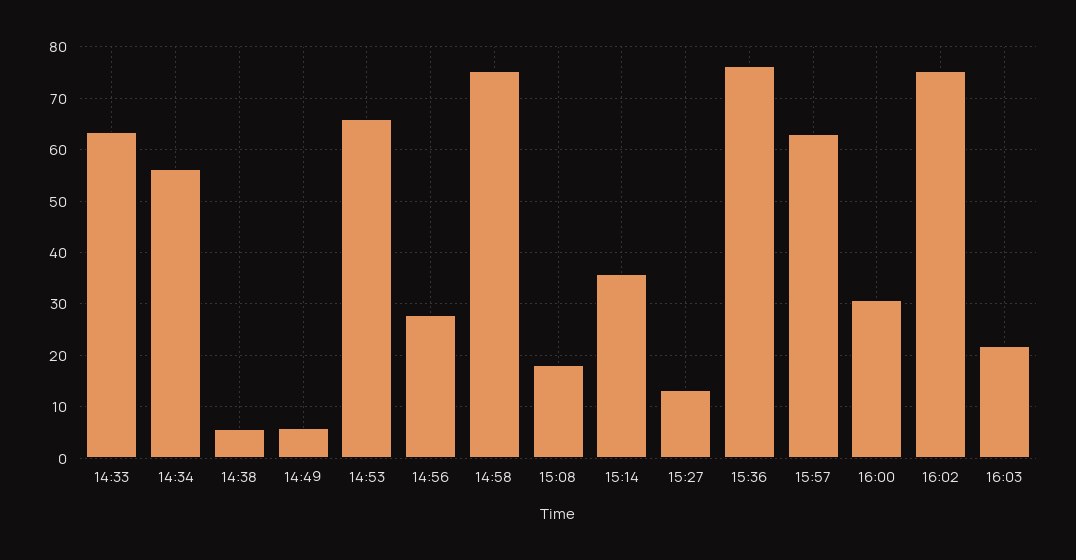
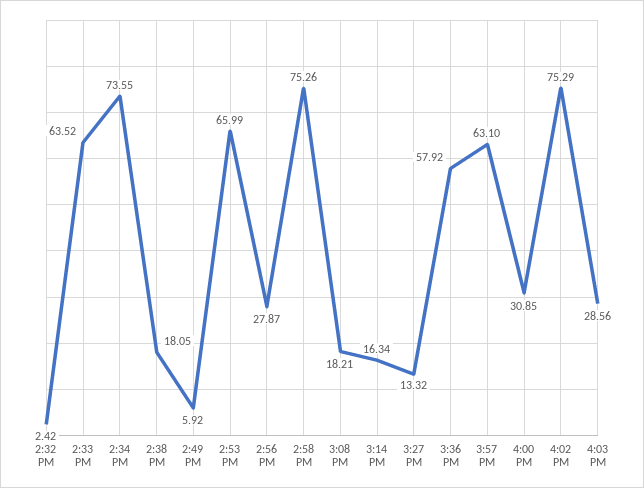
14:34: 56 -> 73.55
14:38: 6 -> 18.05
15:14: 36 -> 16.34
15:36: 76 -> 57.92
16:03: 22 -> 28.56
2:32 PM: none -> 2.42

